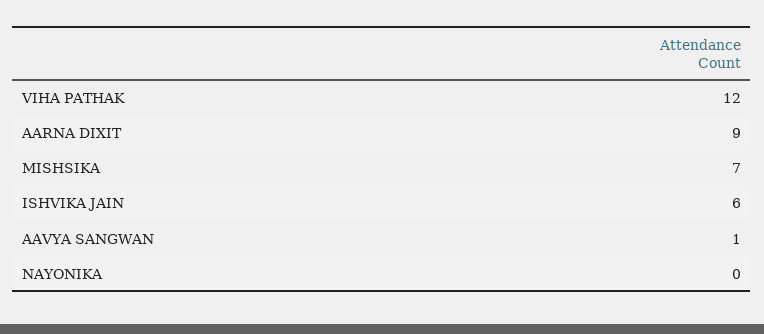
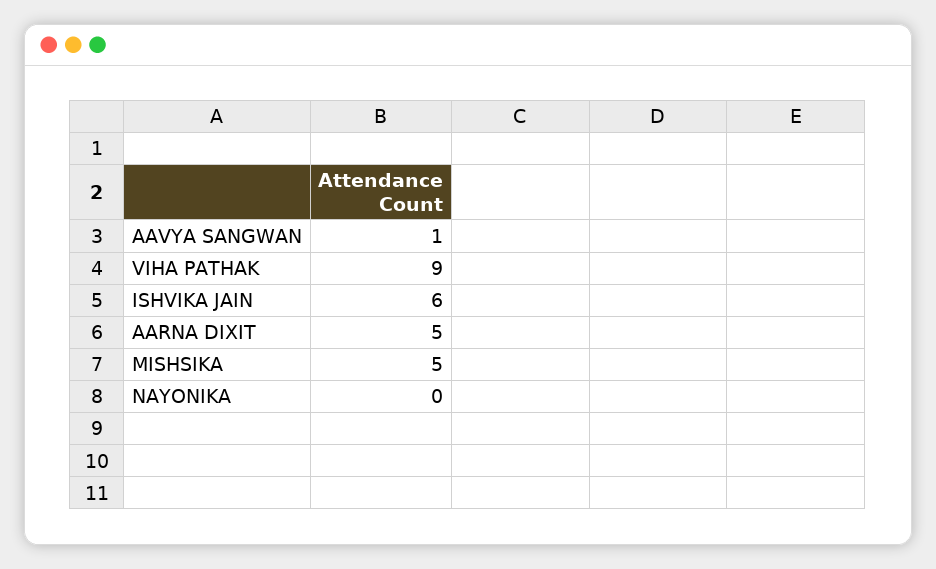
VIHA PATHAK: 12 -> 9
AARNA DIXIT: 9 -> 5
MISHSIKA: 7 -> 5

